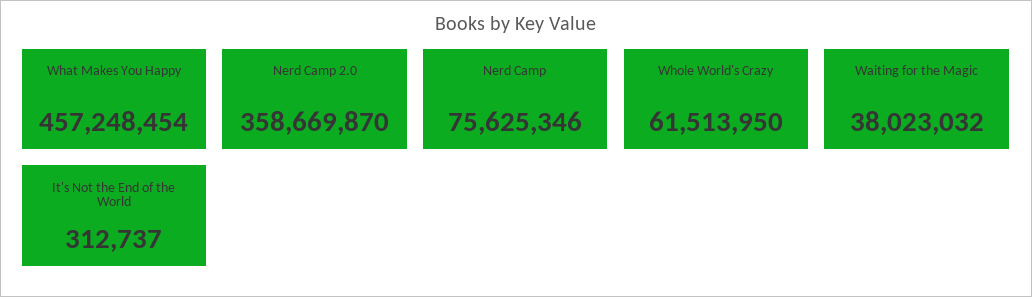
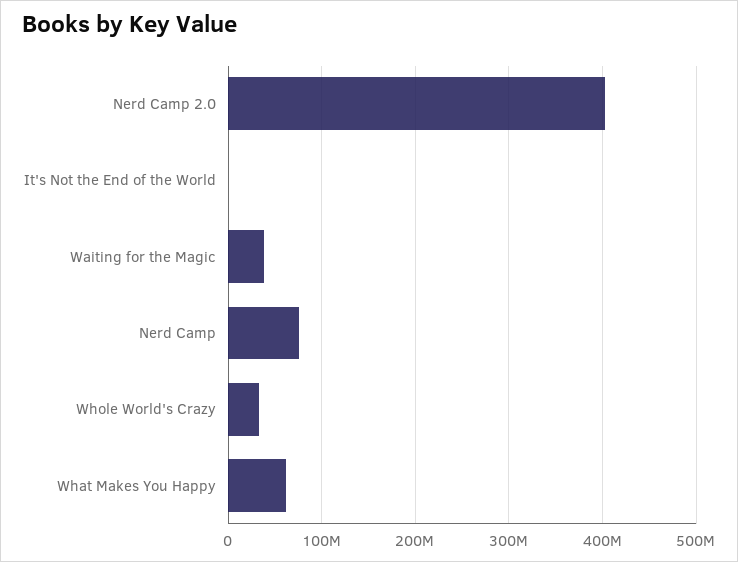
What Makes You Happy: 457248454 -> 60000000
Nerd Camp 2.0: 358669870 -> 400000000
Whole World's Crazy: 61513950 -> 30000000

